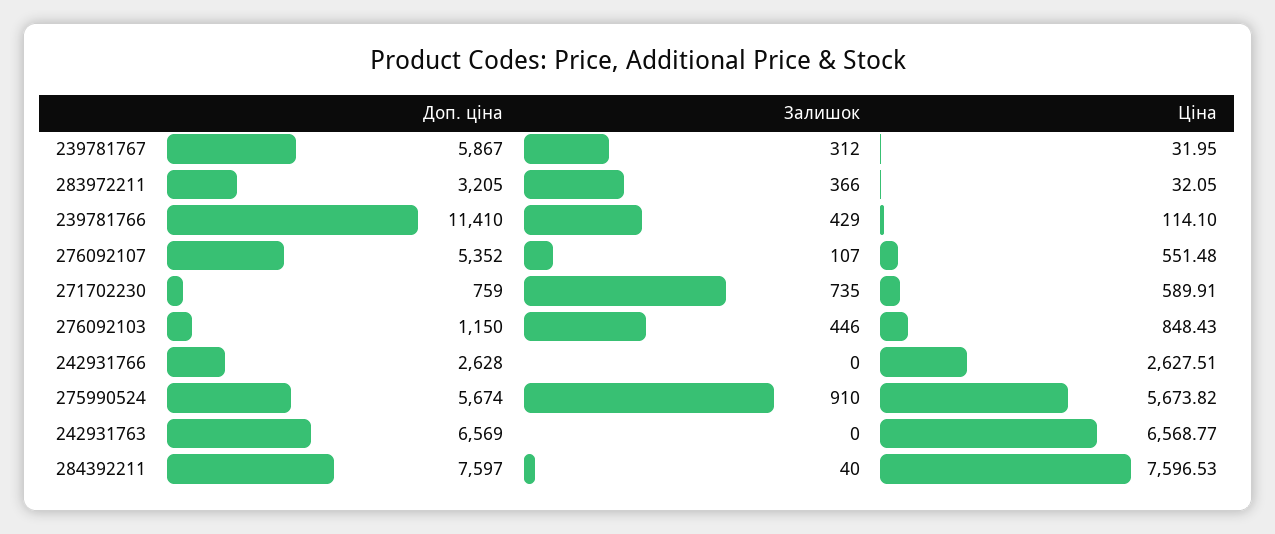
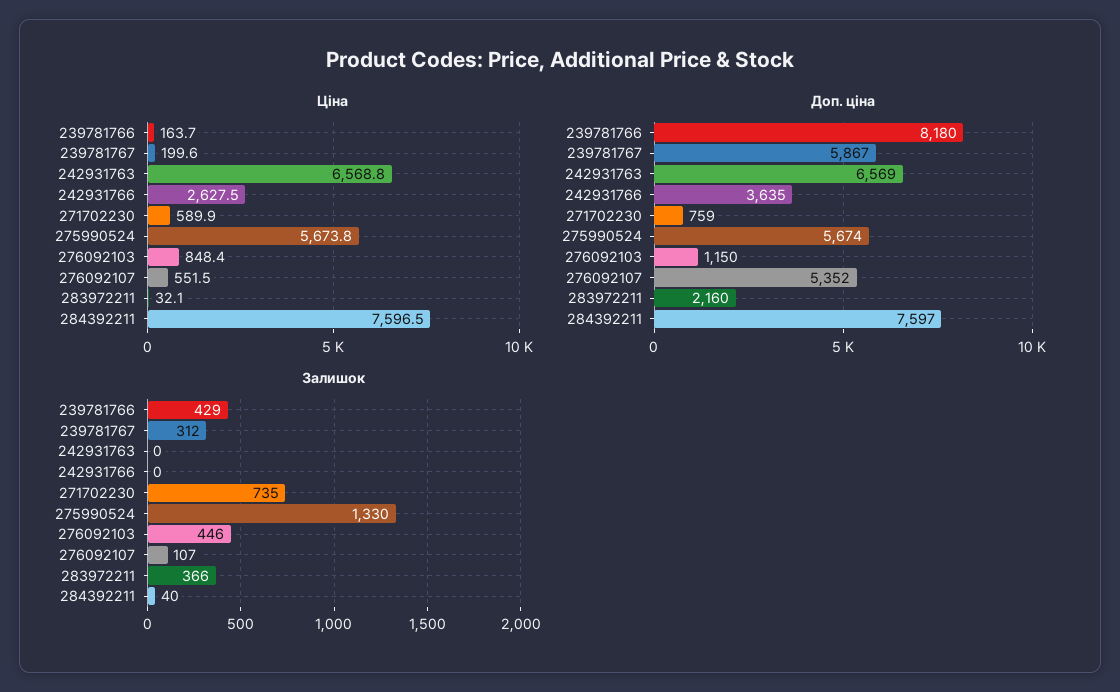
Ціна, 239781767: 31.95 -> 199.6
Доп. ціна, 283972211: 3205 -> 2160
Доп. ціна, 239781766: 11410 -> 8180
Ціна, 239781766: 114.1 -> 163.7
Доп. ціна, 242931766: 2628 -> 3635
Залишок, 275990524: 910 -> 1330

